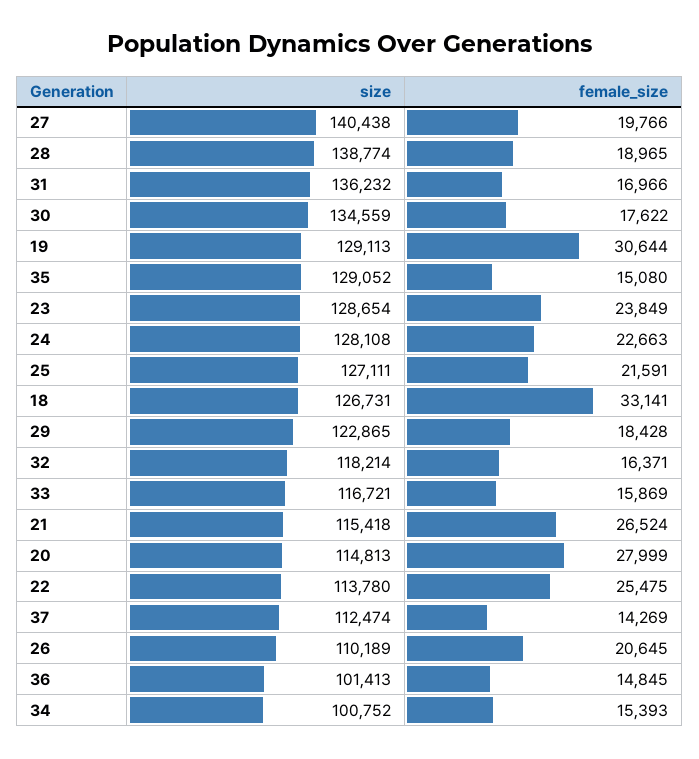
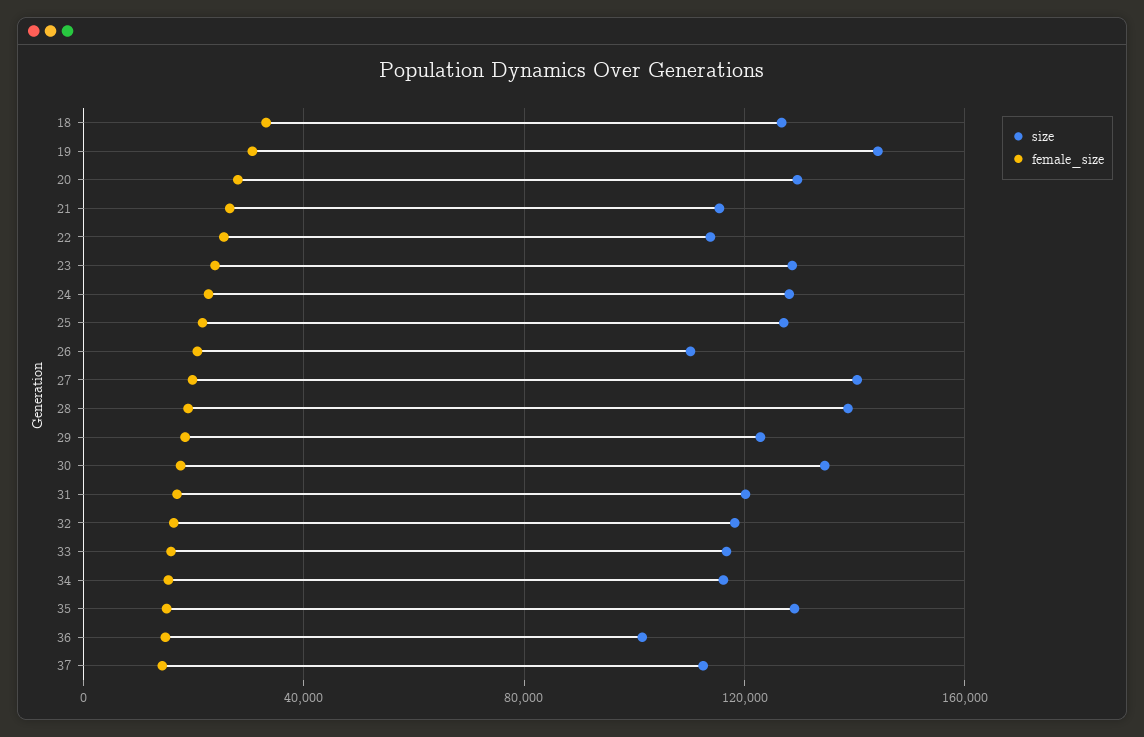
size, 31: 136232 -> 120000
size, 19: 129113 -> 145000
size, 20: 114813 -> 130000
size, 34: 100752 -> 115000

